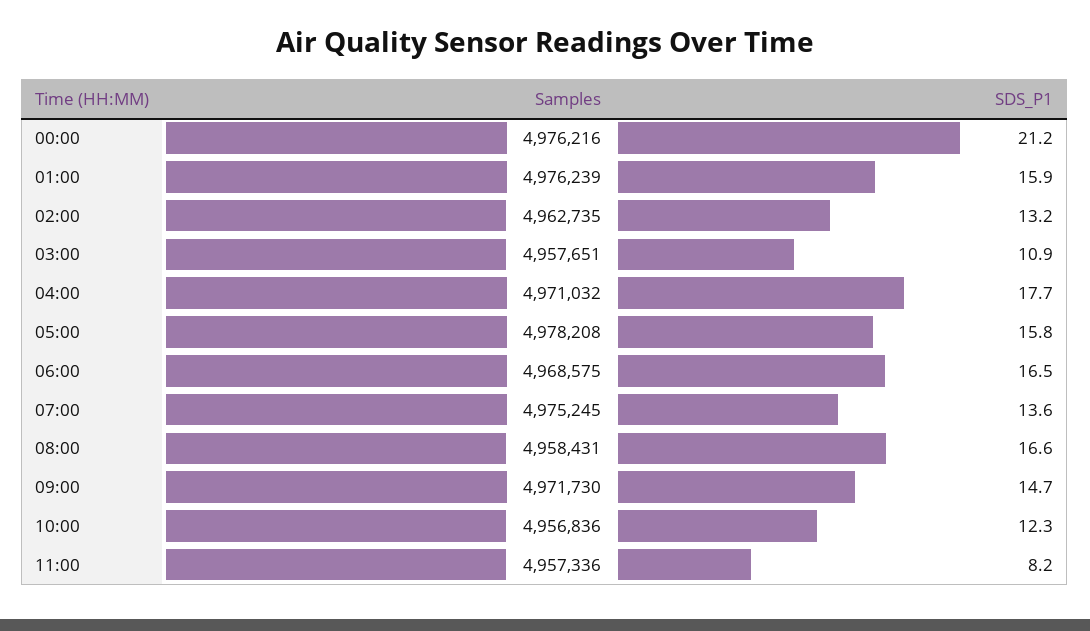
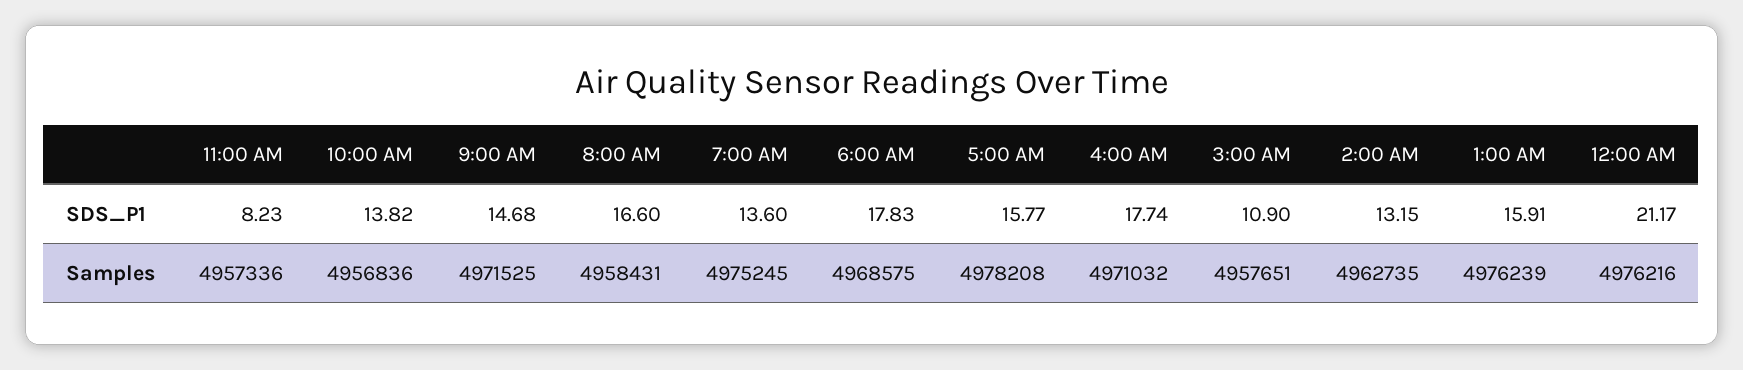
SDS_P1, 06:00: 16.5 -> 17.83
Samples, 09:00: 4971730 -> 4971525
SDS_P1, 10:00: 12.3 -> 13.82

